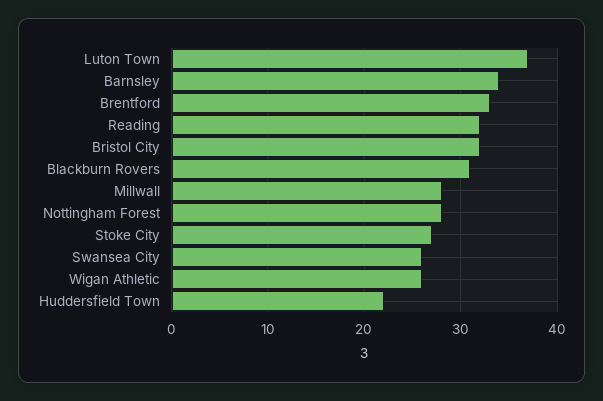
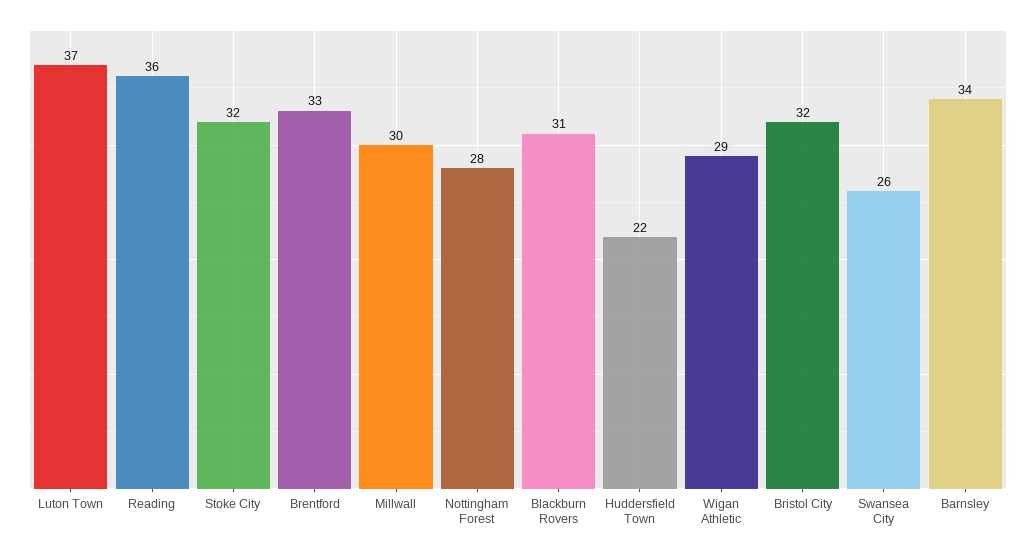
Reading: 32 -> 36
Millwall: 28 -> 30
Stoke City: 27 -> 32
Wigan Athletic: 26 -> 29

